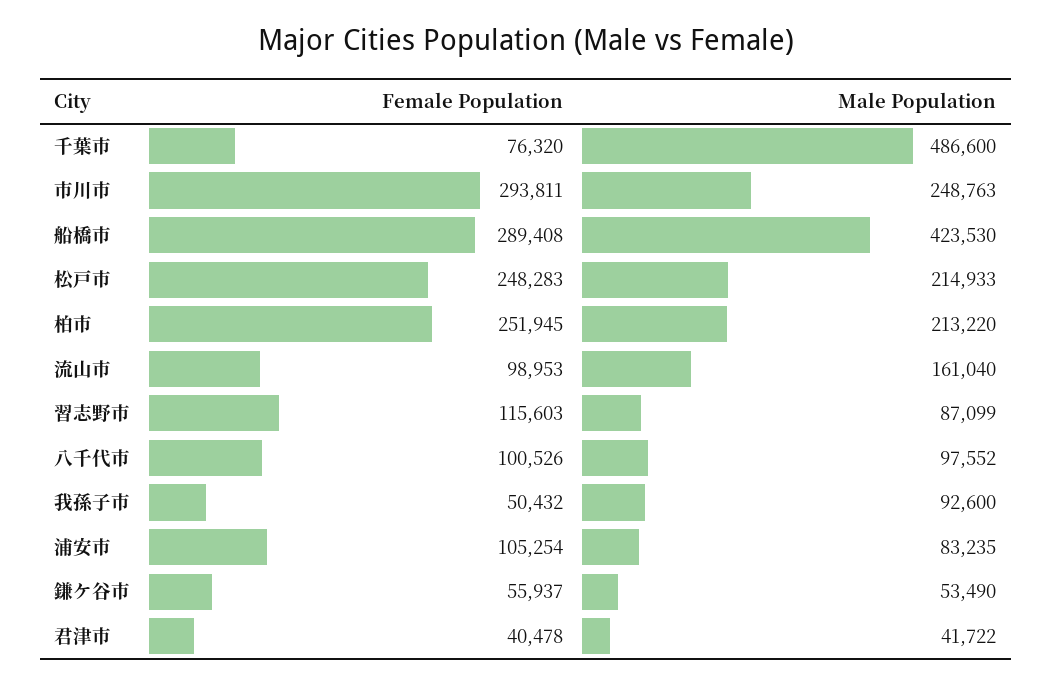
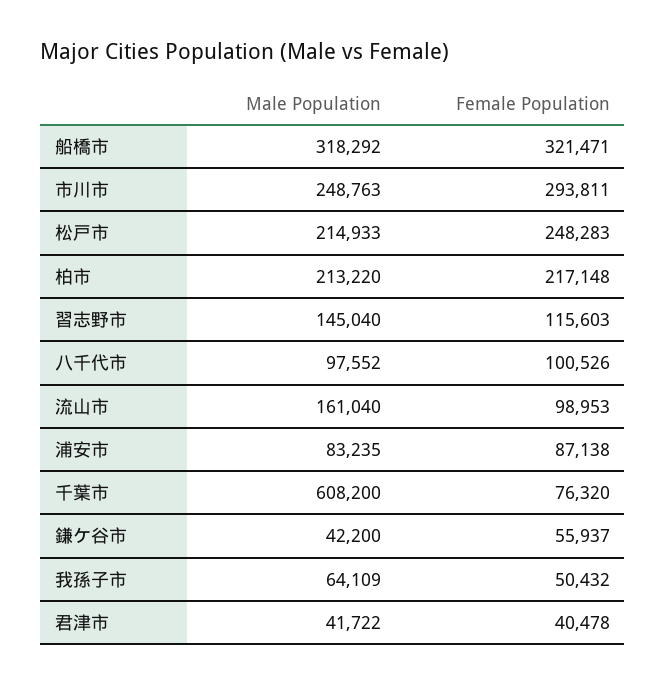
Male Population, 千葉市: 486600 -> 608200
Female Population, 船橋市: 289408 -> 321471
Male Population, 船橋市: 423530 -> 318292
Female Population, 柏市: 251945 -> 217148
Male Population, 習志野市: 87099 -> 145040
Male Population, 我孫子市: 92600 -> 64109
Female Population, 浦安市: 105254 -> 87138
Male Population, 鎌ケ谷市: 53490 -> 42200

